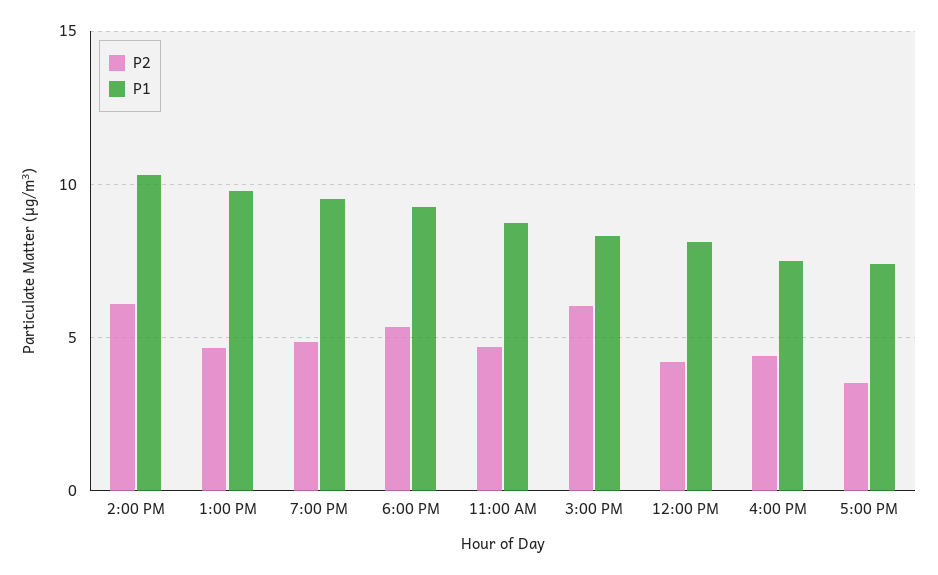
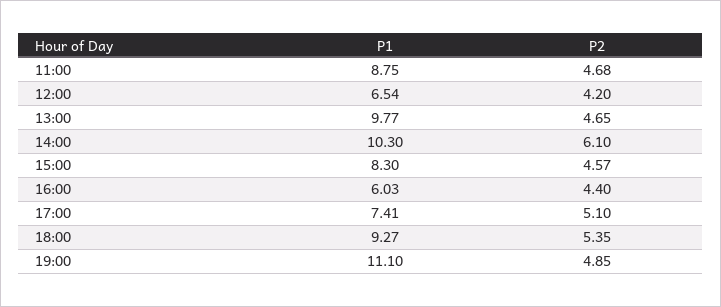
P1, 7:00 PM: 9.5 -> 11.1
P2, 3:00 PM: 6 -> 4.57
P1, 12:00 PM: 8 -> 6.54
P1, 4:00 PM: 7.5 -> 6.03
P2, 5:00 PM: 3.5 -> 5.1

